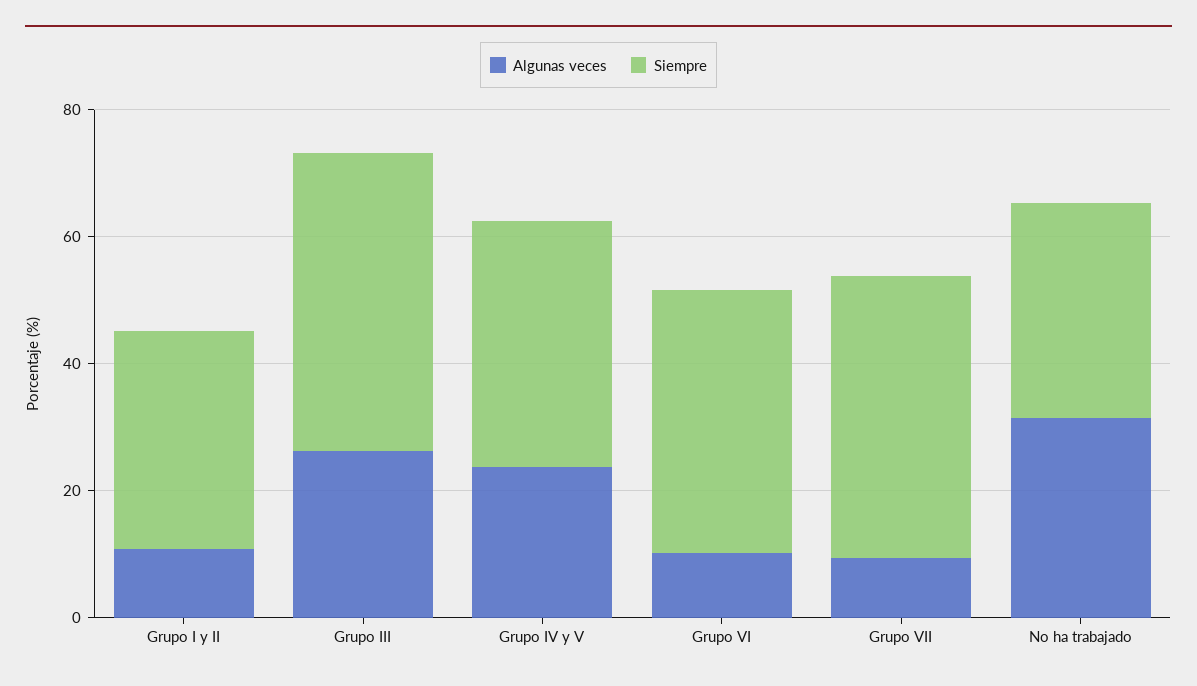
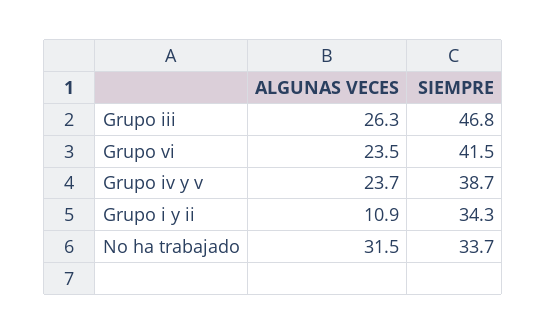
Algunas veces, Grupo VI: 10 -> 23.5
Algunas veces, Grupo VII: 10 -> none
Siempre, Grupo VII: 45 -> none

